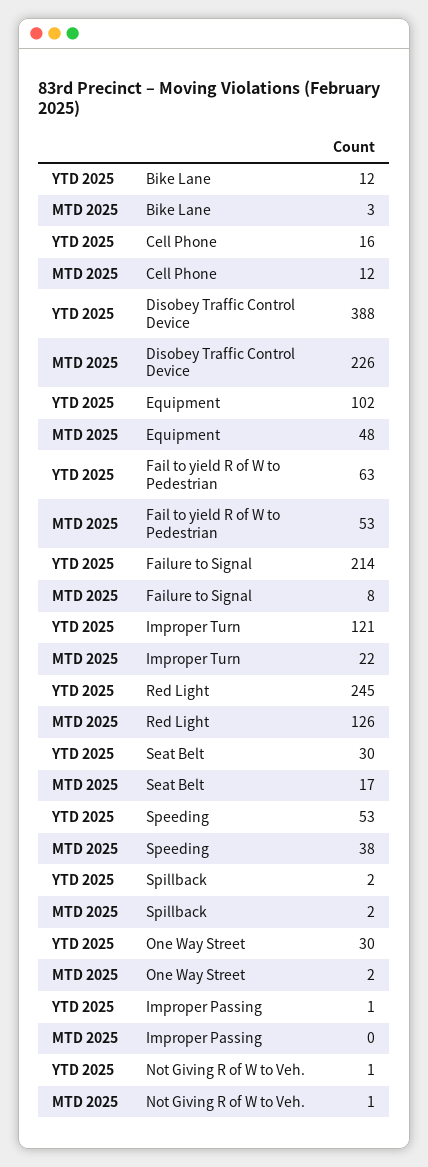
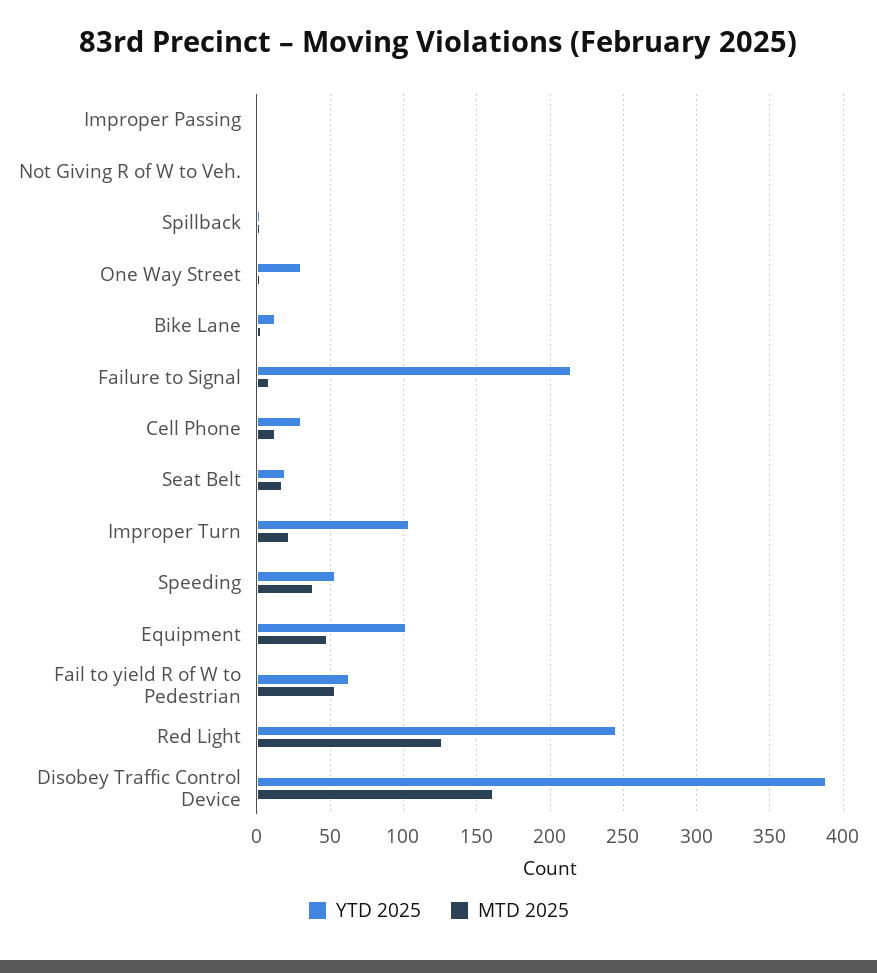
YTD 2025, Cell Phone: 16 -> 30
MTD 2025, Disobey Traffic Control Device: 226 -> 160
YTD 2025, Improper Turn: 121 -> 105
YTD 2025, Seat Belt: 30 -> 20

